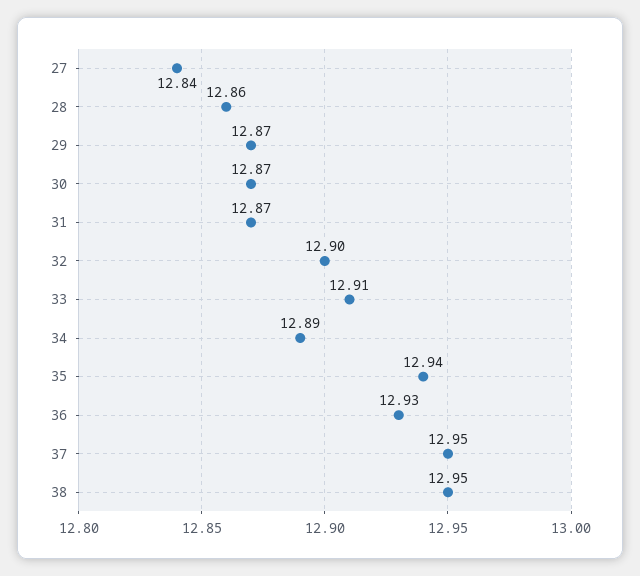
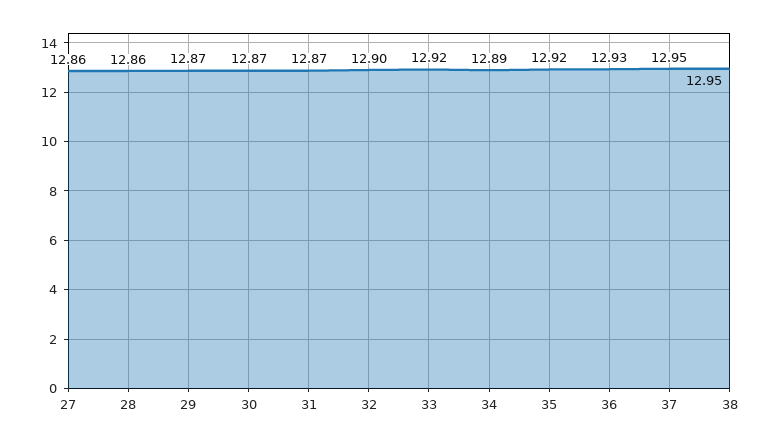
27: 12.84 -> 12.86
33: 12.91 -> 12.92
35: 12.94 -> 12.92

